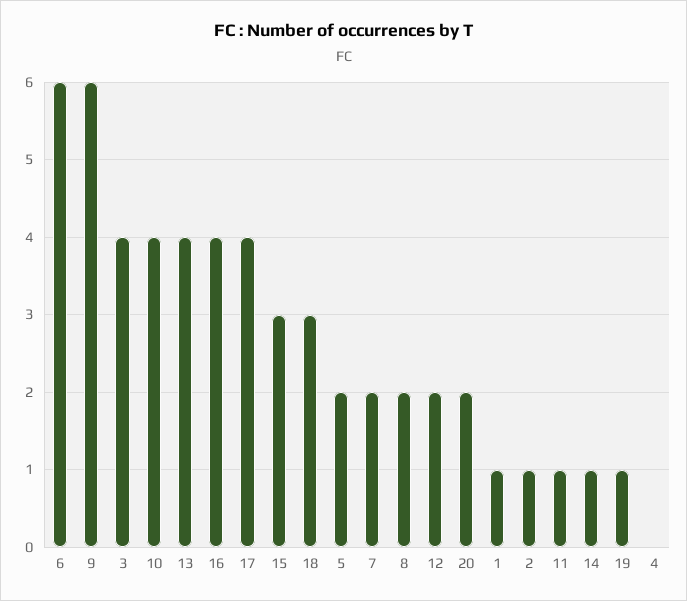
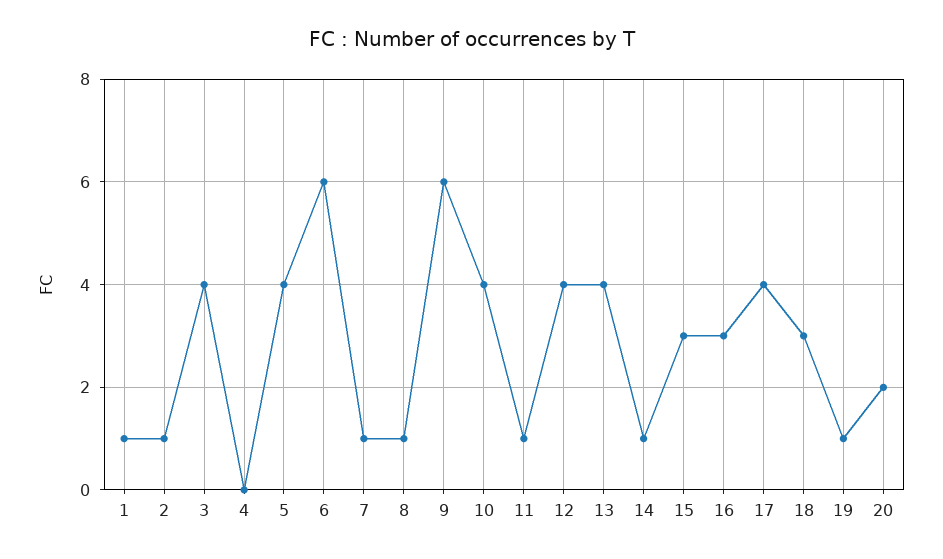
16: 4 -> 3
5: 2 -> 4
7: 2 -> 1
8: 2 -> 1
12: 2 -> 4

